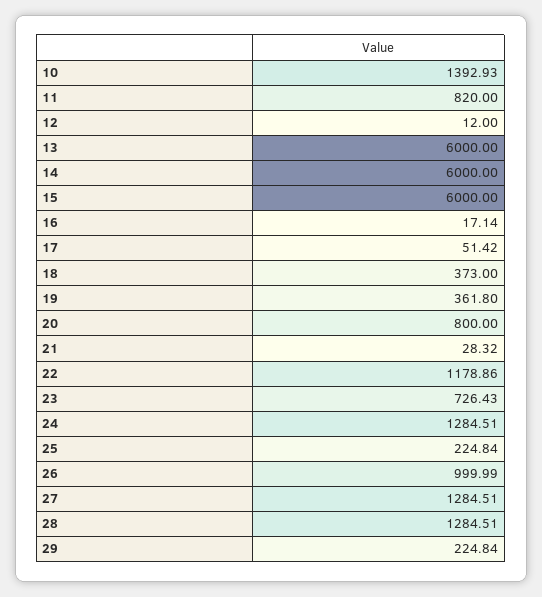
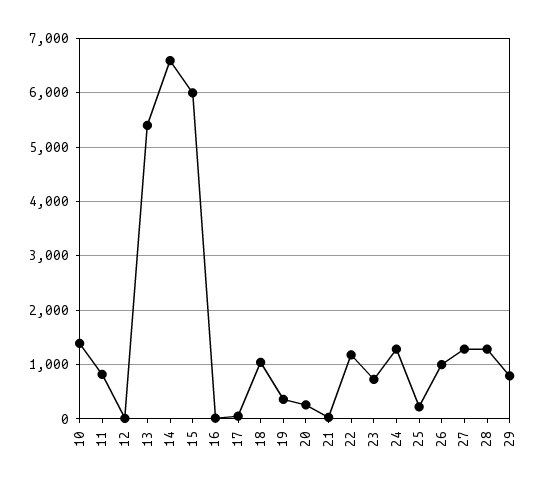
13: 6000 -> 5400
14: 6000 -> 6600
18: 373 -> 1000
20: 800 -> 200
29: 224.84 -> 800

